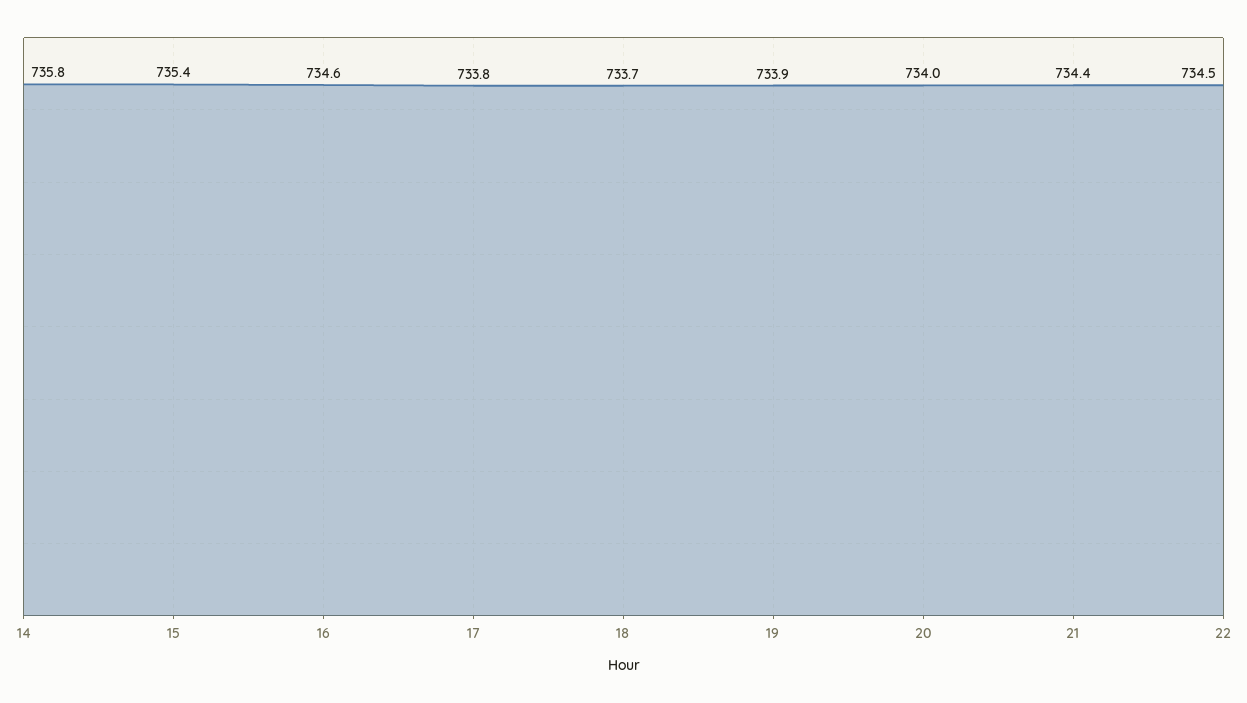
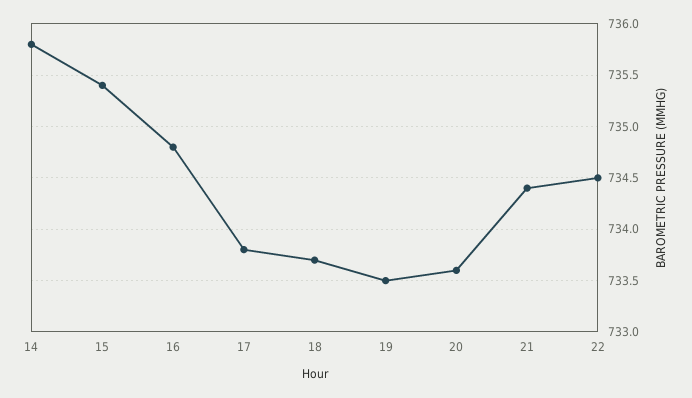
16: 734.6 -> 734.8
19: 733.9 -> 733.5
20: 734 -> 733.6

